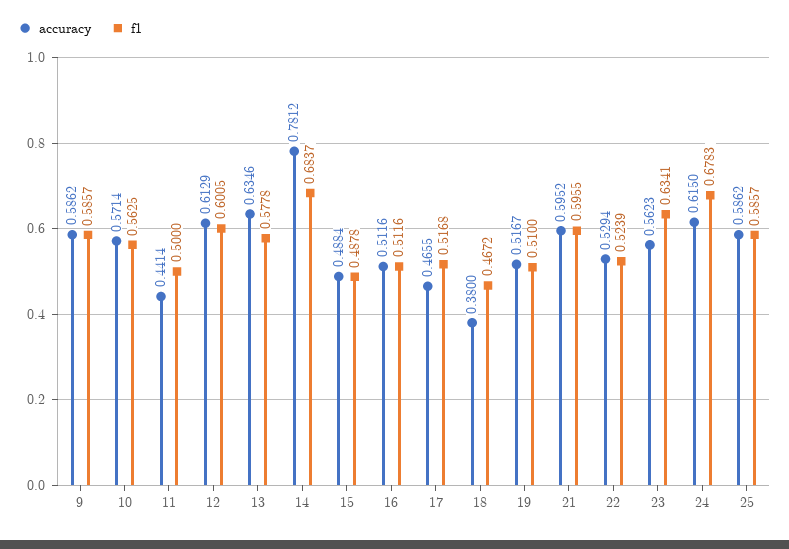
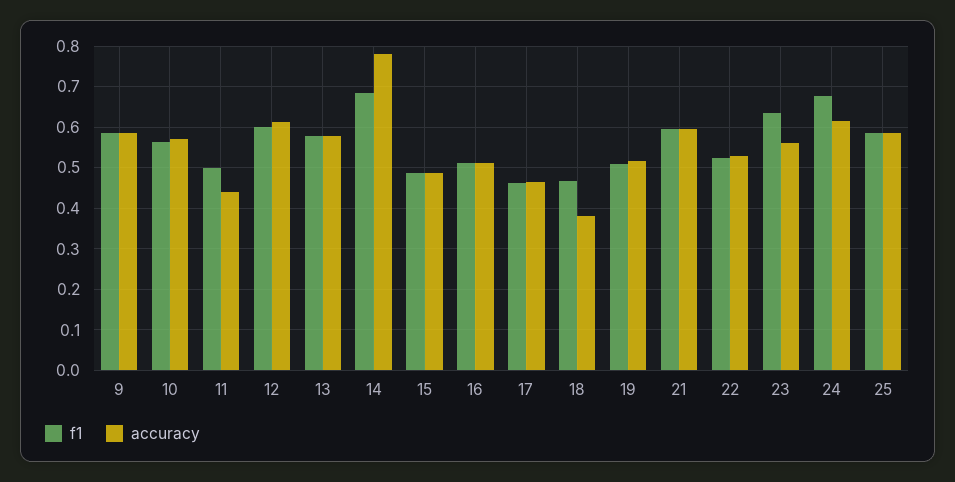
accuracy, 13: 0.6346 -> 0.58
f1, 17: 0.5168 -> 0.46

